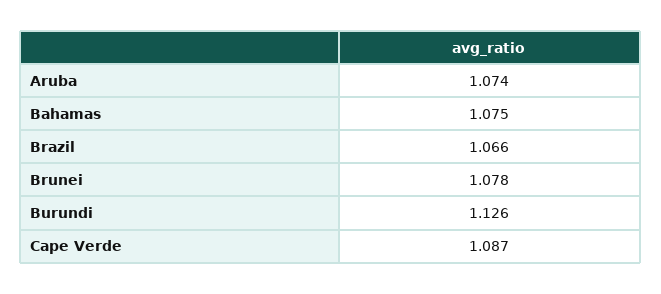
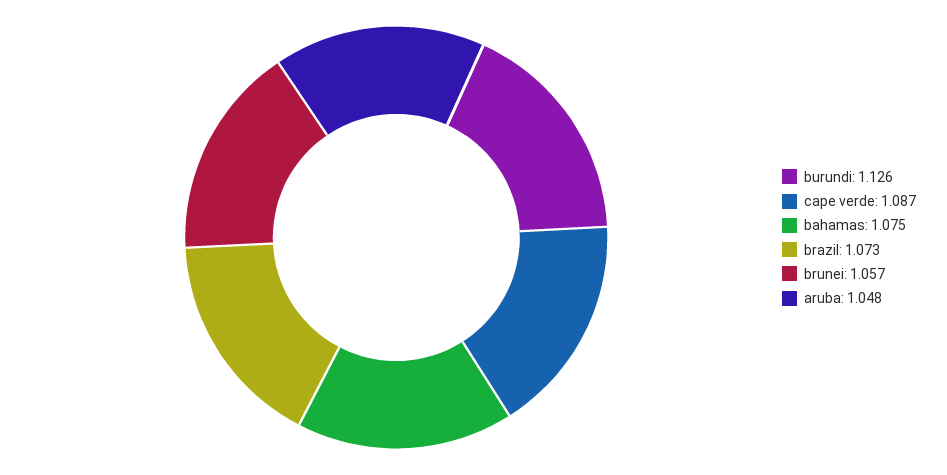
Aruba: 1.074 -> 1.048
Brazil: 1.066 -> 1.073
Brunei: 1.078 -> 1.057

